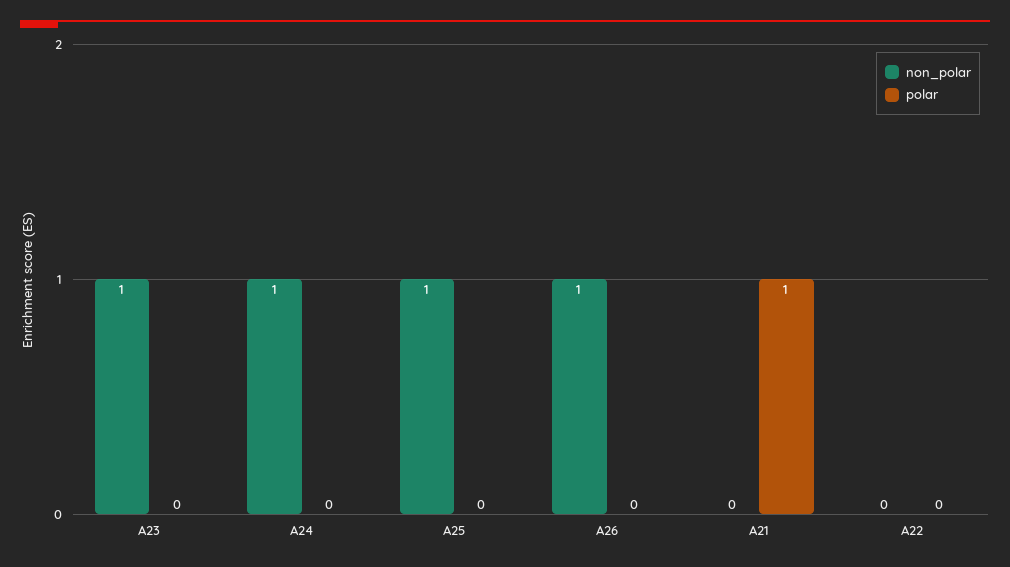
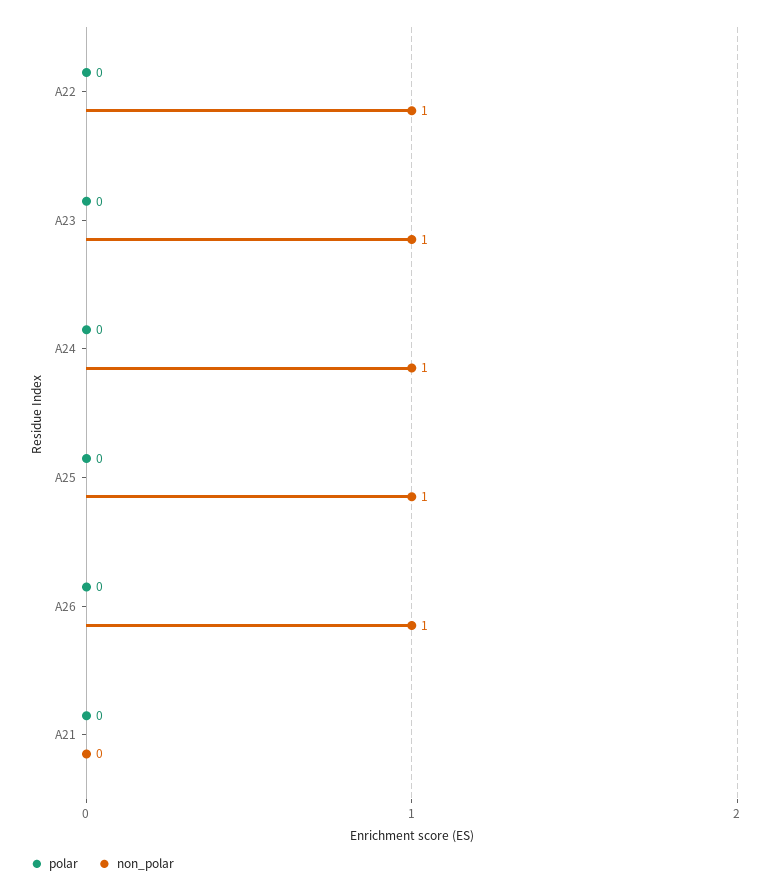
polar, A21: 1 -> 0
non_polar, A22: 0 -> 1

